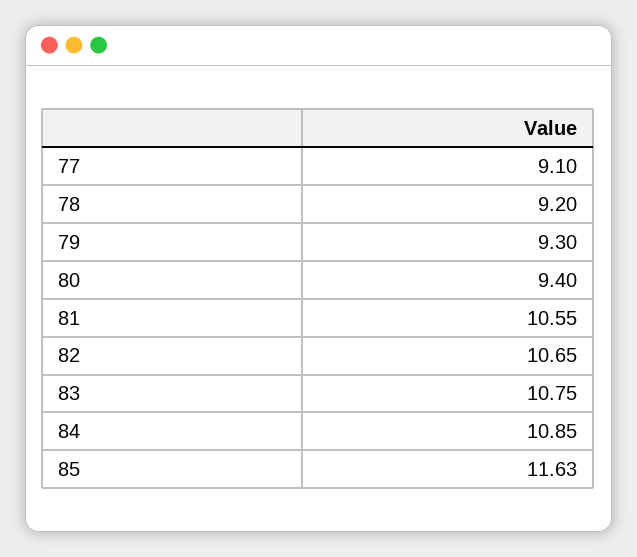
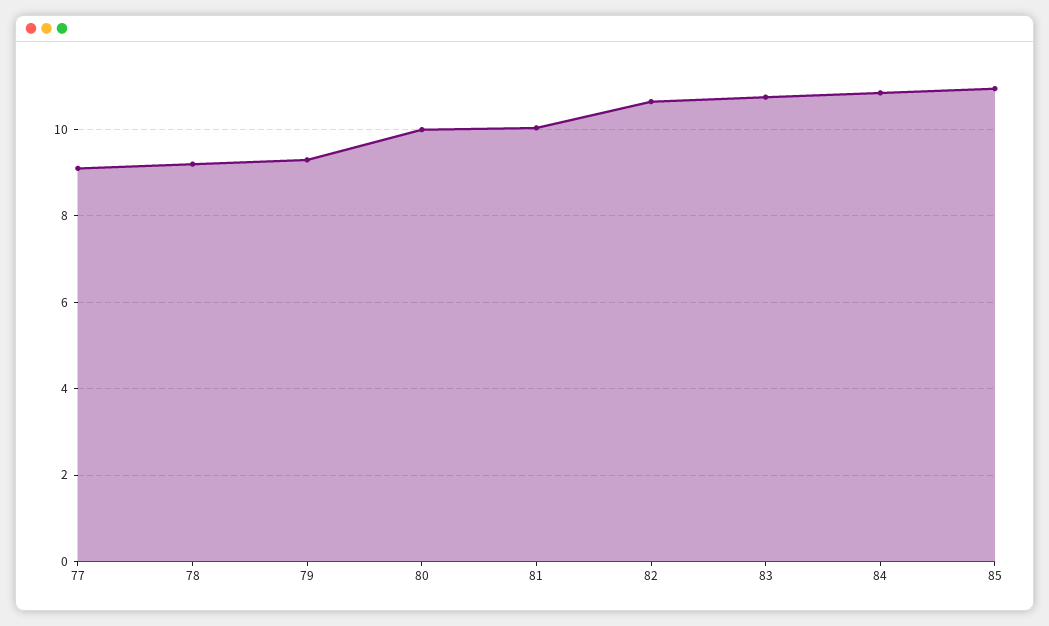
80: 9.4 -> 10
81: 10.55 -> 10
85: 11.63 -> 11

